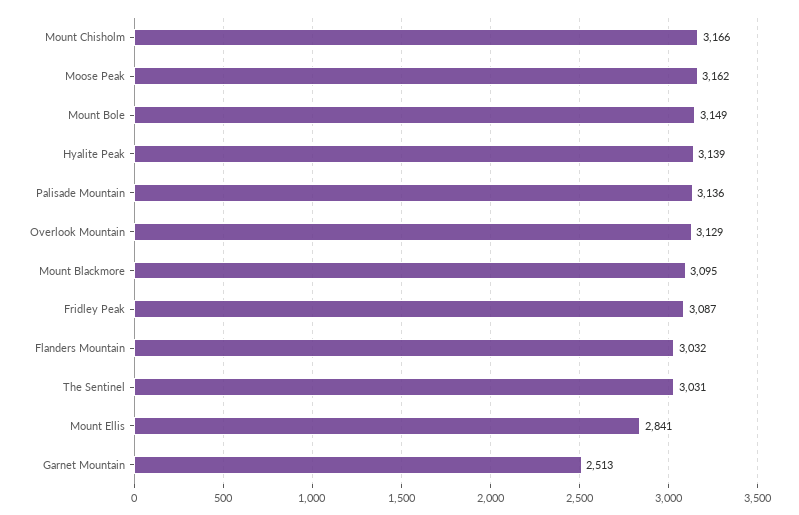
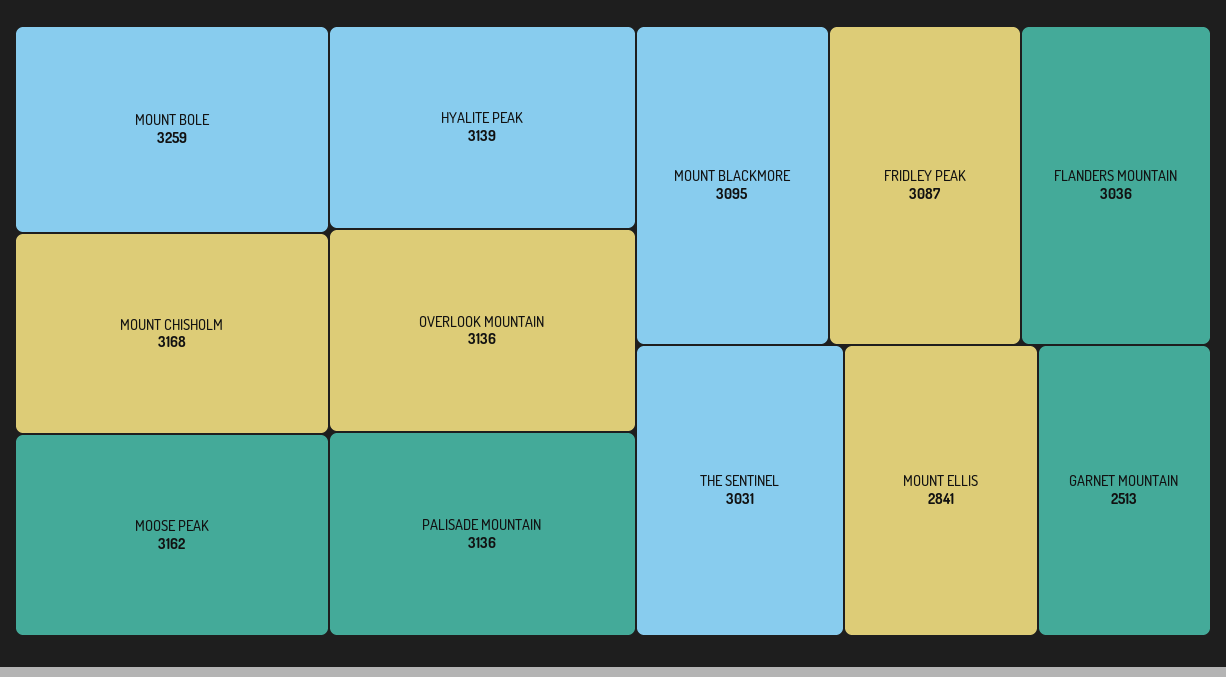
Mount Chisholm: 3166 -> 3168
Mount Bole: 3149 -> 3259
Overlook Mountain: 3129 -> 3136
Flanders Mountain: 3032 -> 3036

